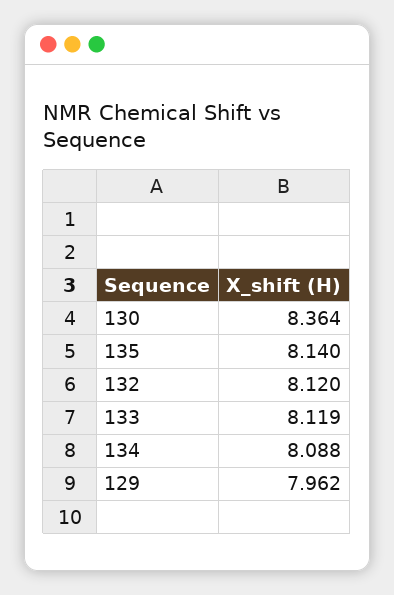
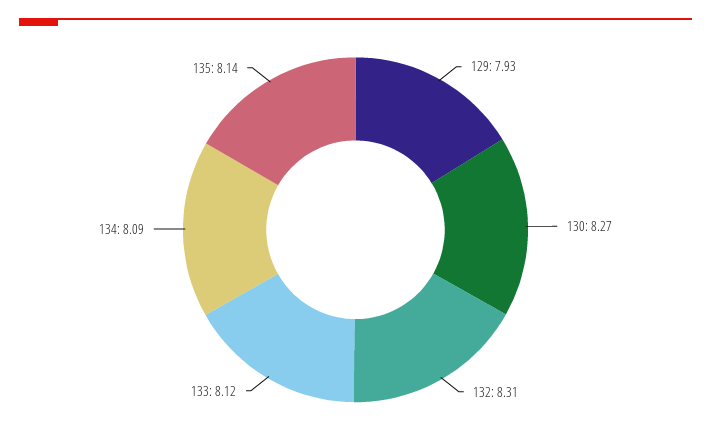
130: 8.364 -> 8.27
132: 8.12 -> 8.31
129: 7.962 -> 7.93

